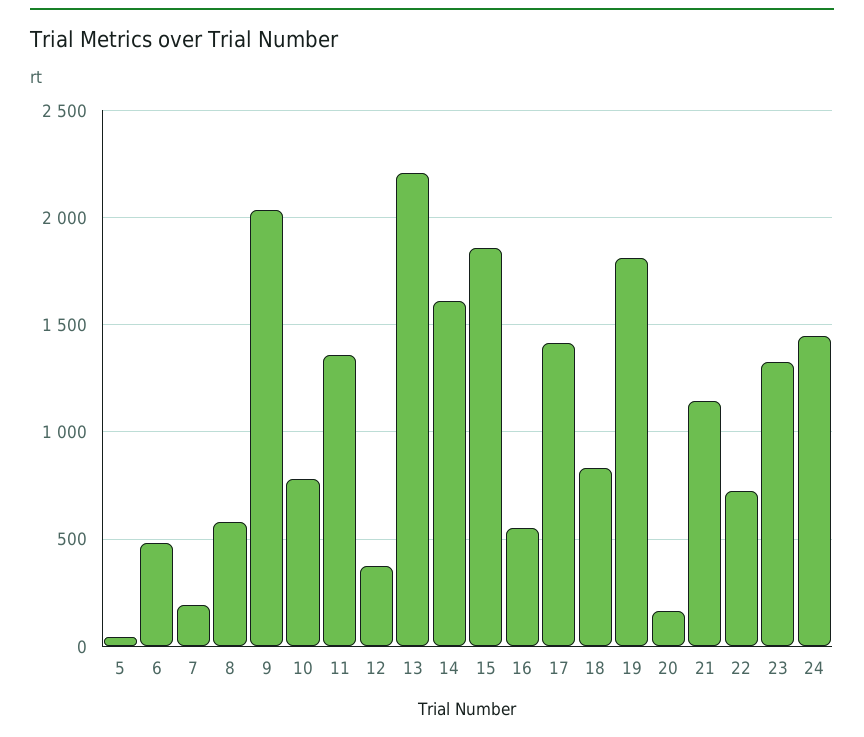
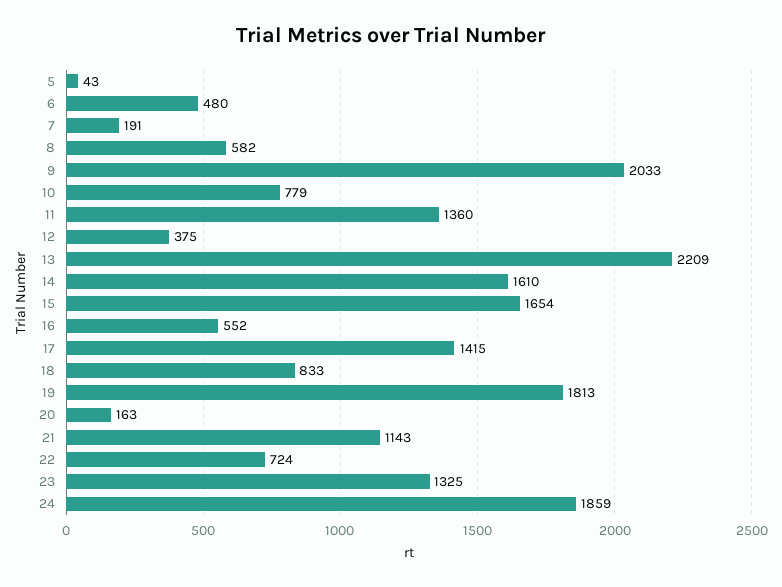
15: 1850 -> 1654
24: 1450 -> 1859

